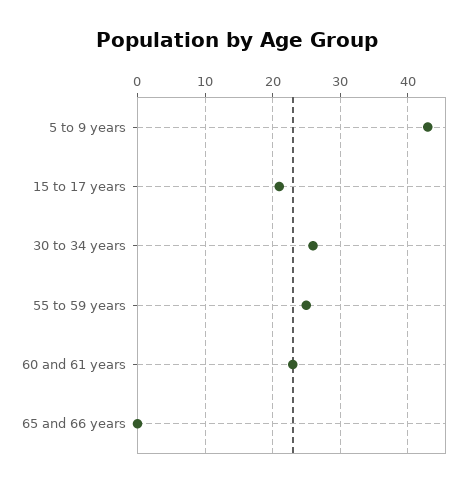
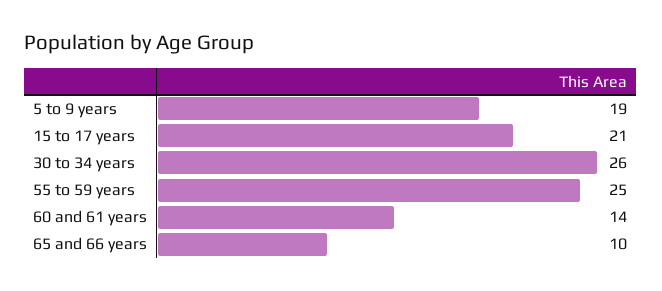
5 to 9 years: 43 -> 19
60 and 61 years: 23 -> 14
65 and 66 years: 0 -> 10

